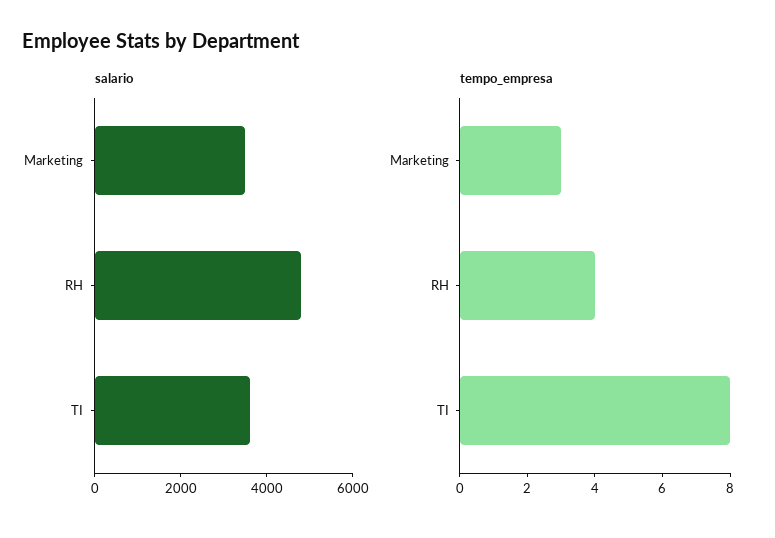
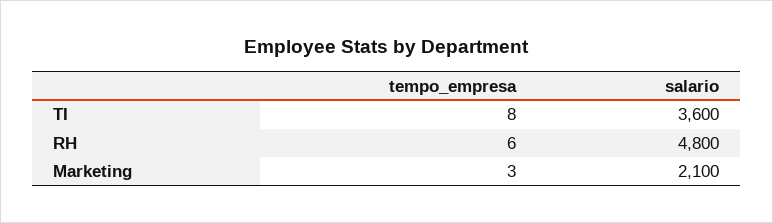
salario, Marketing: 3500 -> 2100
tempo_empresa, RH: 4 -> 6

